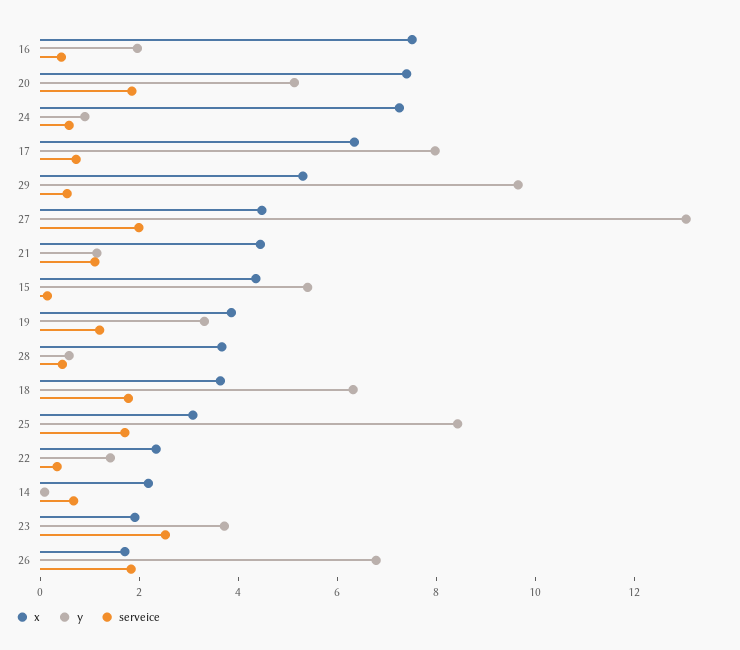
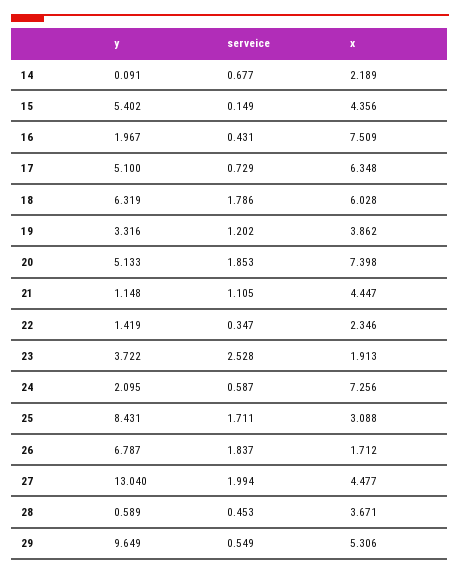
y, 24: 1 -> 2.095
y, 17: 8 -> 5.1
x, 18: 3.5 -> 6.028

